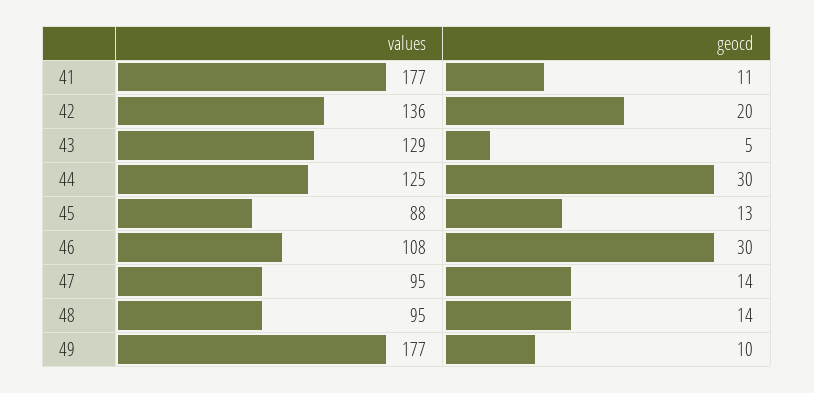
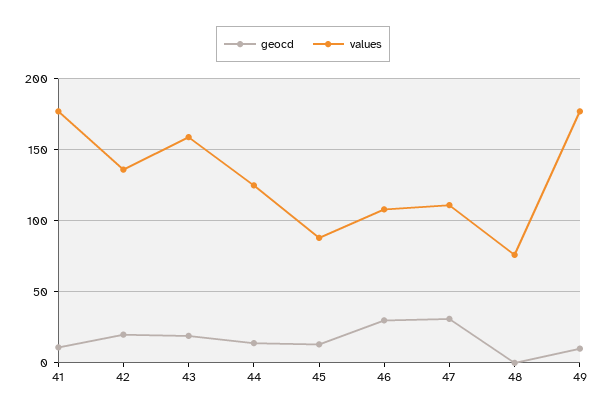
values, 43: 129 -> 160
geocd, 43: 5 -> 20
geocd, 44: 30 -> 15
values, 47: 95 -> 110
geocd, 47: 14 -> 30
values, 48: 95 -> 75
geocd, 48: 14 -> 0

